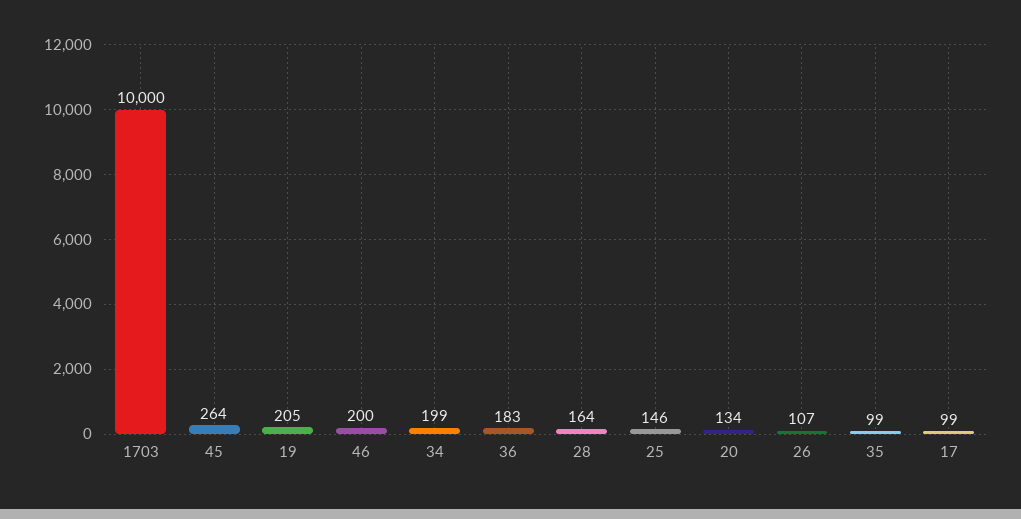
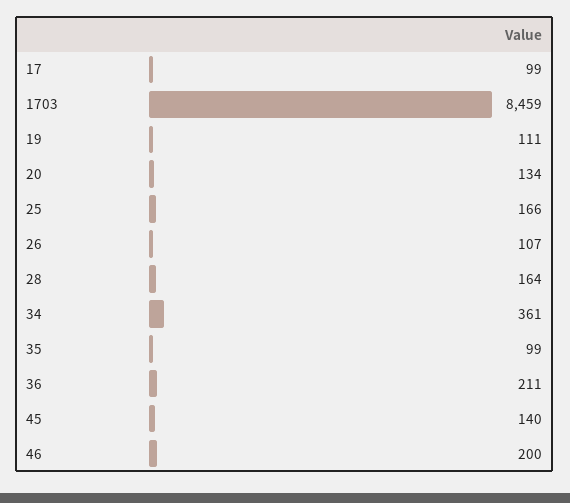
1703: 10000 -> 8459
45: 264 -> 140
19: 205 -> 111
34: 199 -> 361
36: 183 -> 211
25: 146 -> 166

